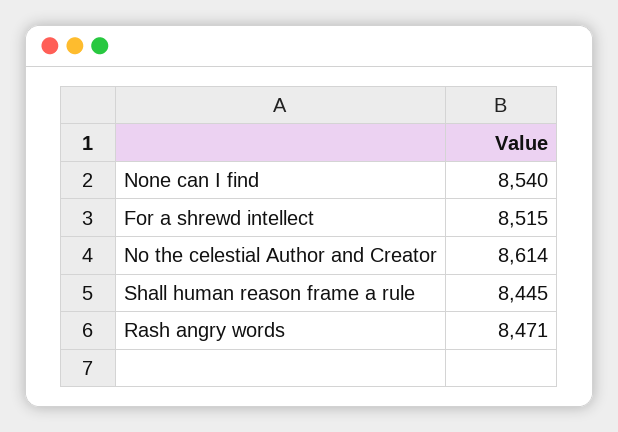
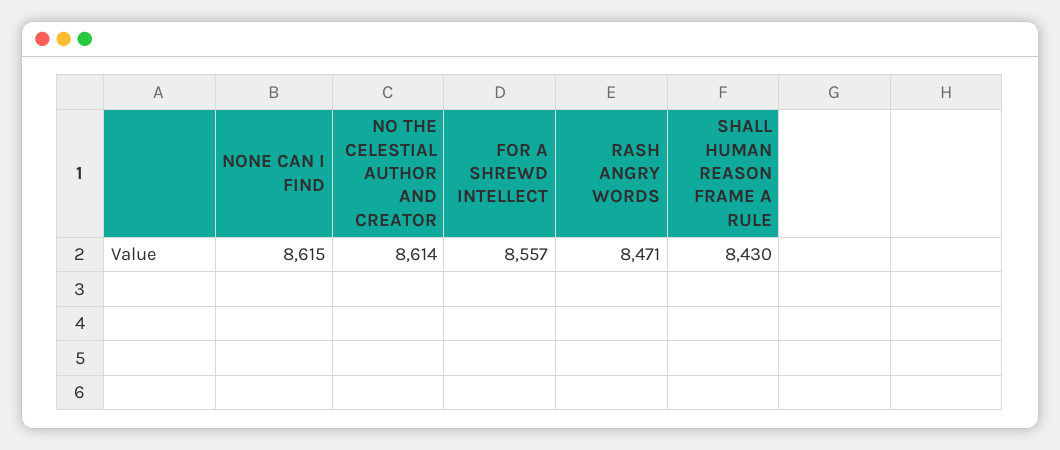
None can I find: 8540 -> 8615
For a shrewd intellect: 8515 -> 8557
Shall human reason frame a rule: 8445 -> 8430

